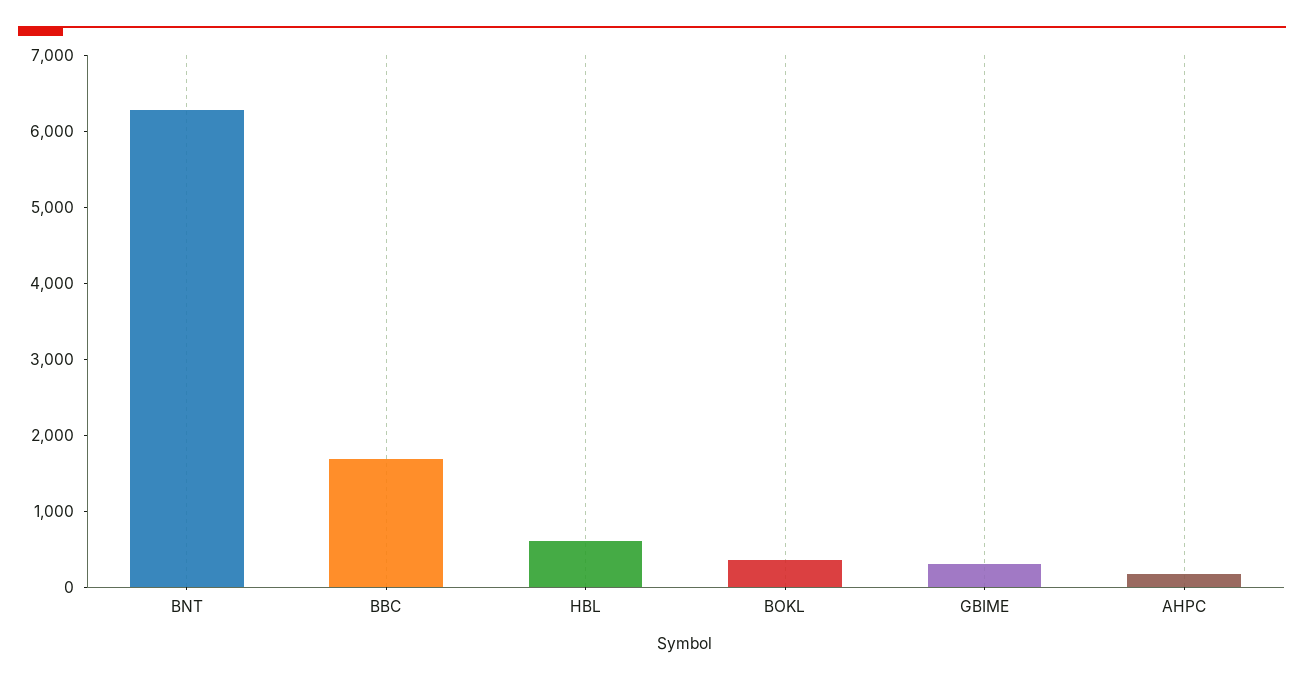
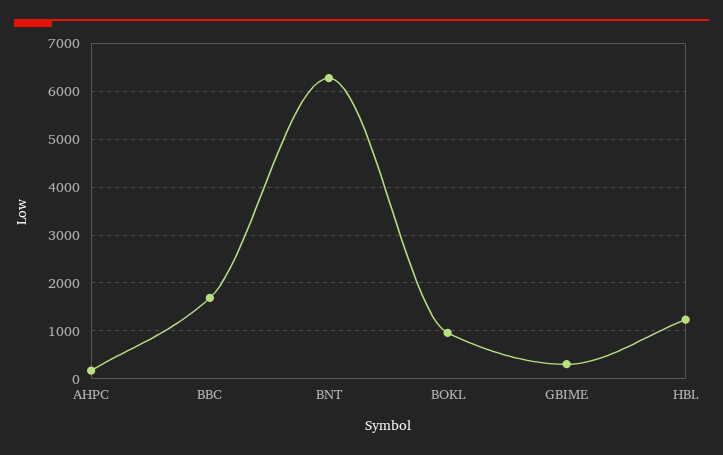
HBL: 600 -> 1200
BOKL: 400 -> 1000

